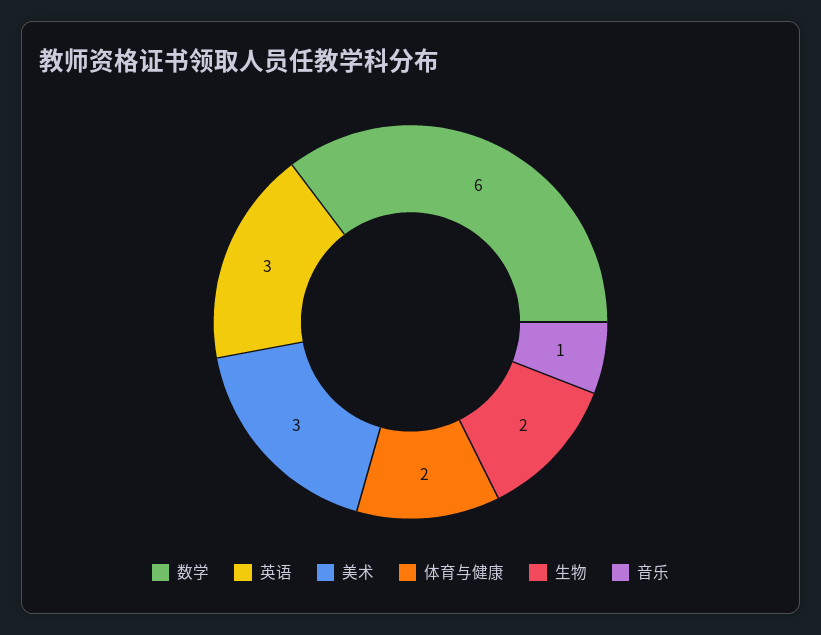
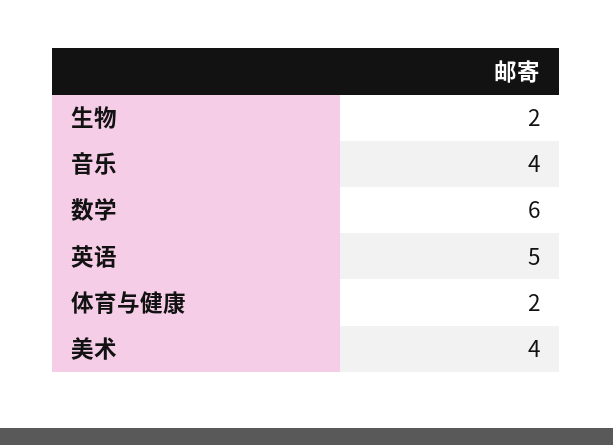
英语: 3 -> 5
美术: 3 -> 4
音乐: 1 -> 4

